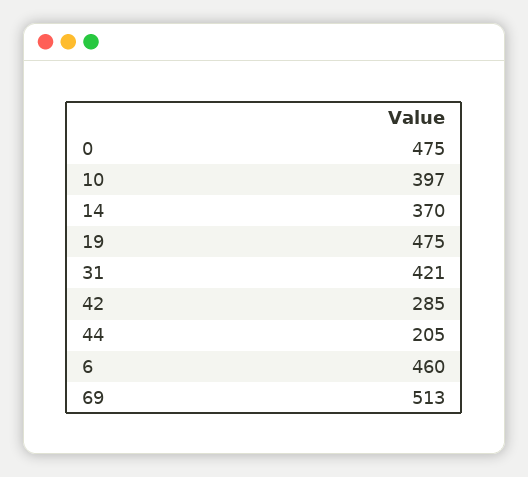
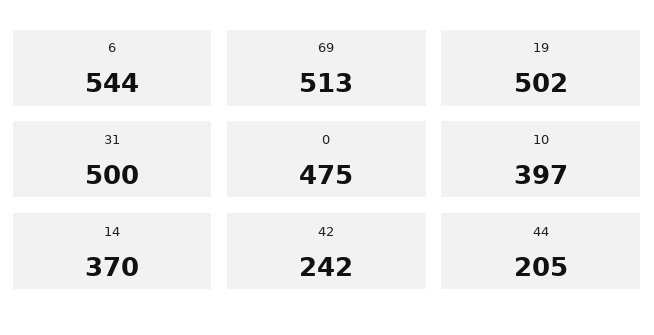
19: 475 -> 502
31: 421 -> 500
42: 285 -> 242
6: 460 -> 544

